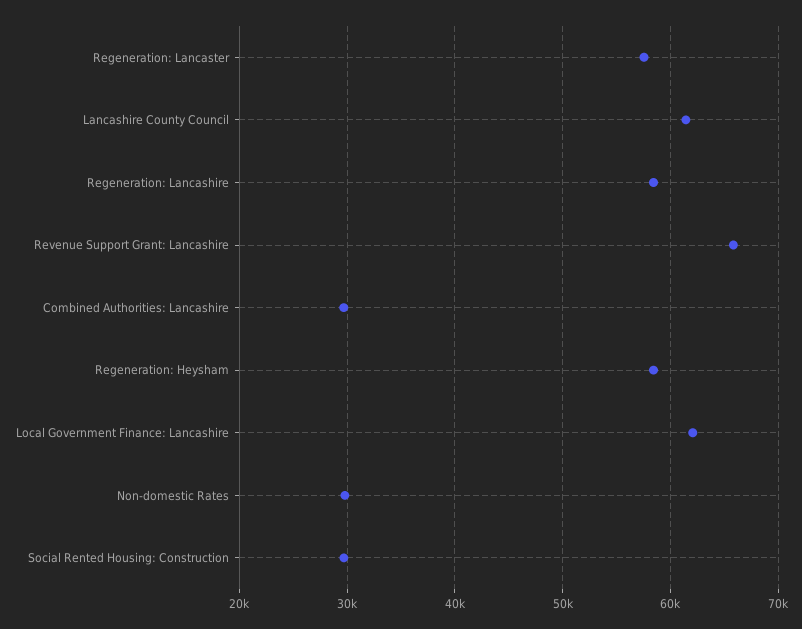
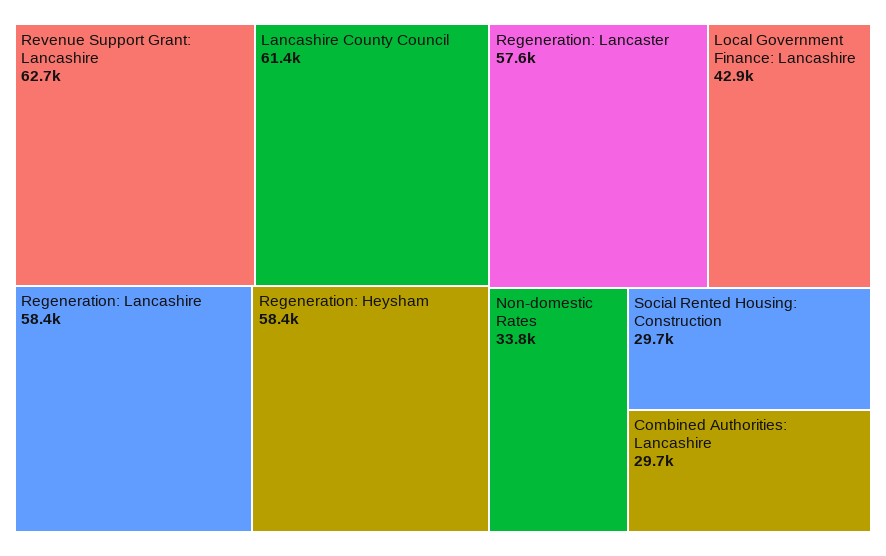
Revenue Support Grant: Lancashire: 66000 -> 62700
Local Government Finance: Lancashire: 62000 -> 42900
Non-domestic Rates: 30000 -> 33800

